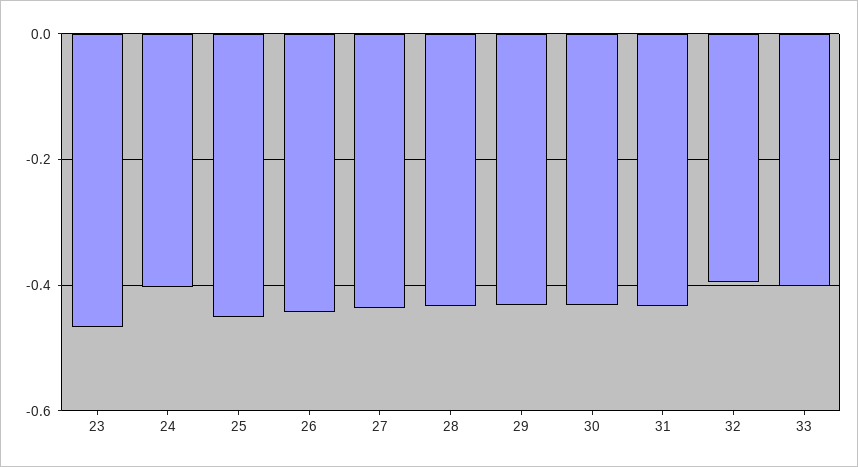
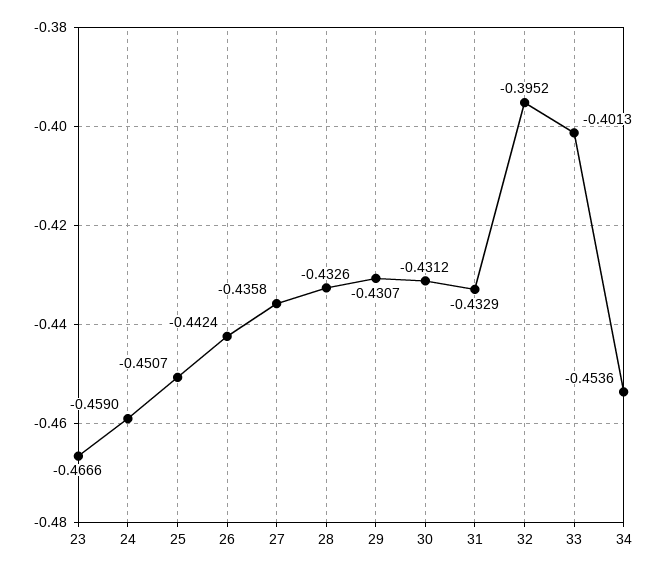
24: -0.4 -> -0.459
34: none -> -0.4536

